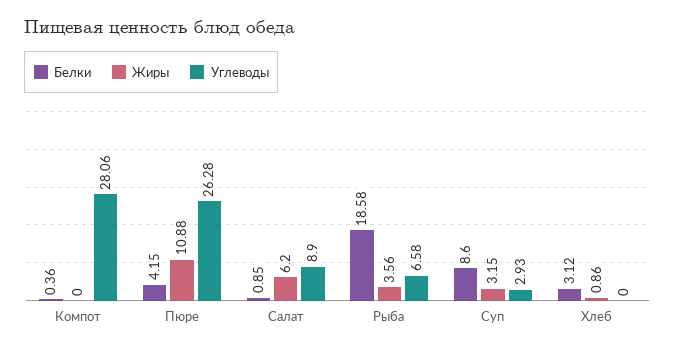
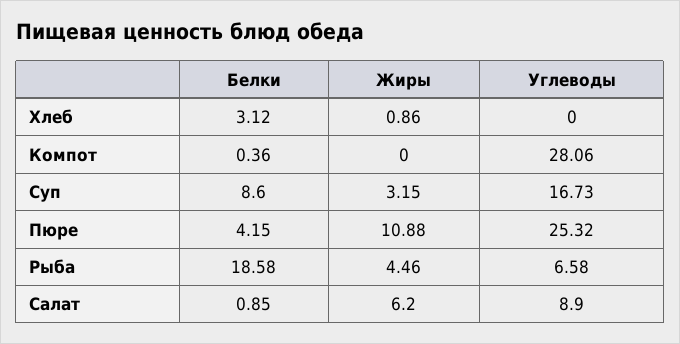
Углеводы, Пюре: 26.28 -> 25.32
Жиры, Рыба: 3.56 -> 4.46
Углеводы, Суп: 2.93 -> 16.73

